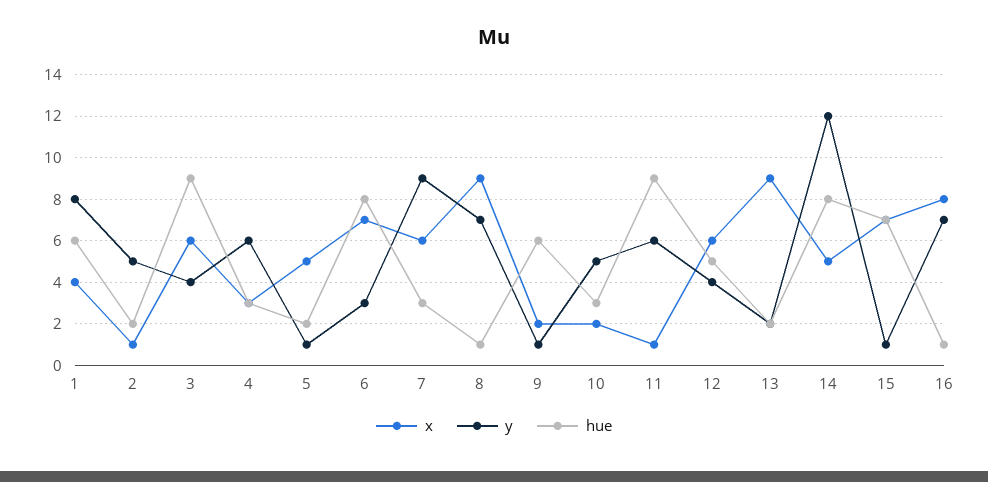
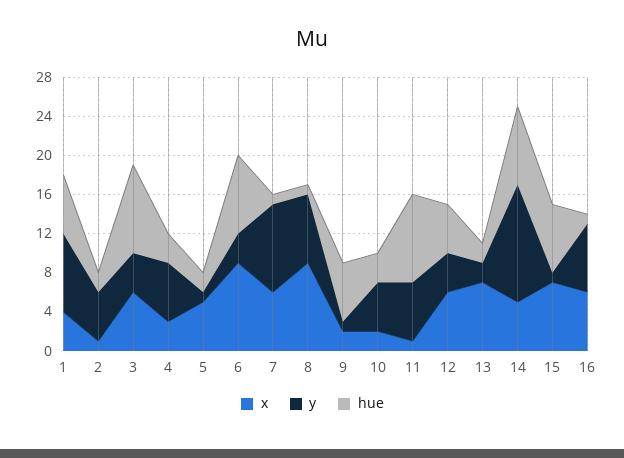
x, 6: 7 -> 9
hue, 7: 3 -> 1
x, 13: 9 -> 7
x, 16: 8 -> 6

